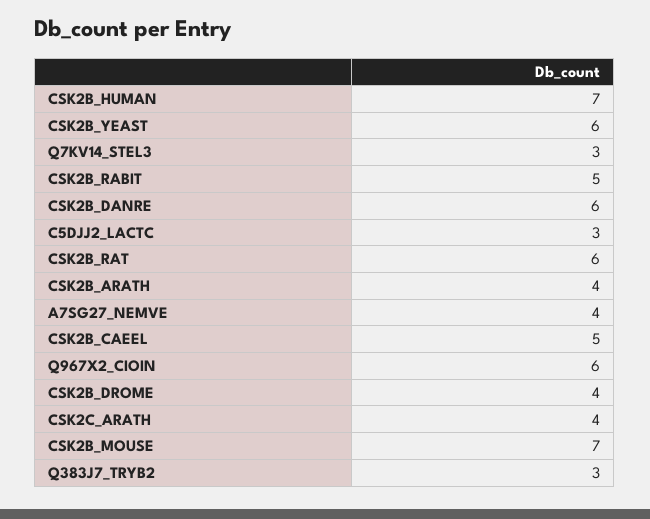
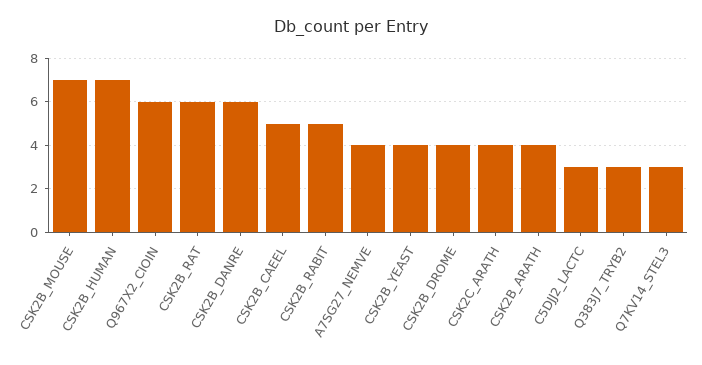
CSK2B_YEAST: 6 -> 4

